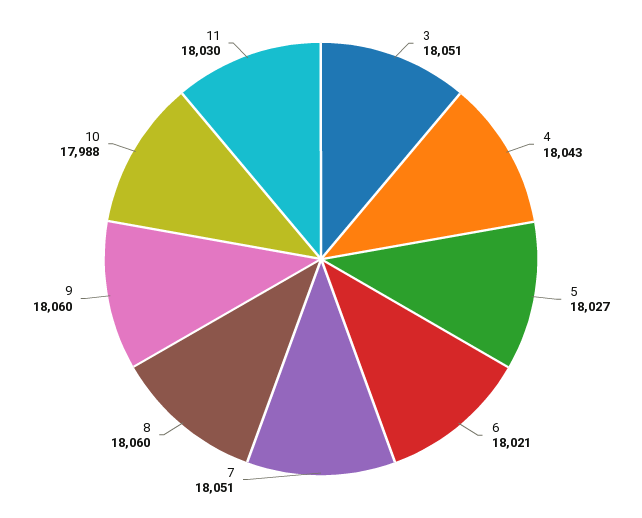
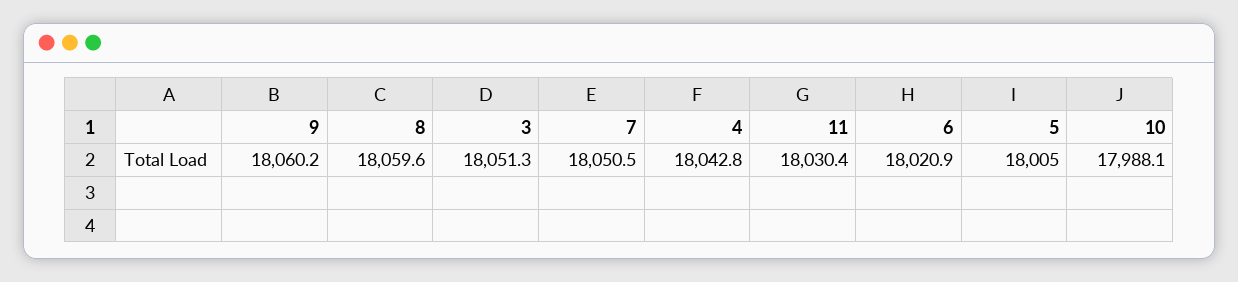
5: 18027 -> 18005

